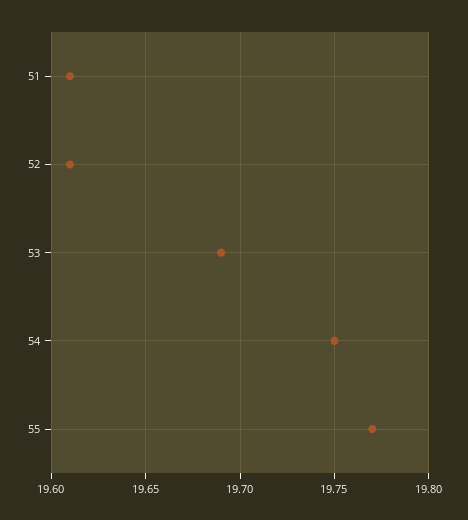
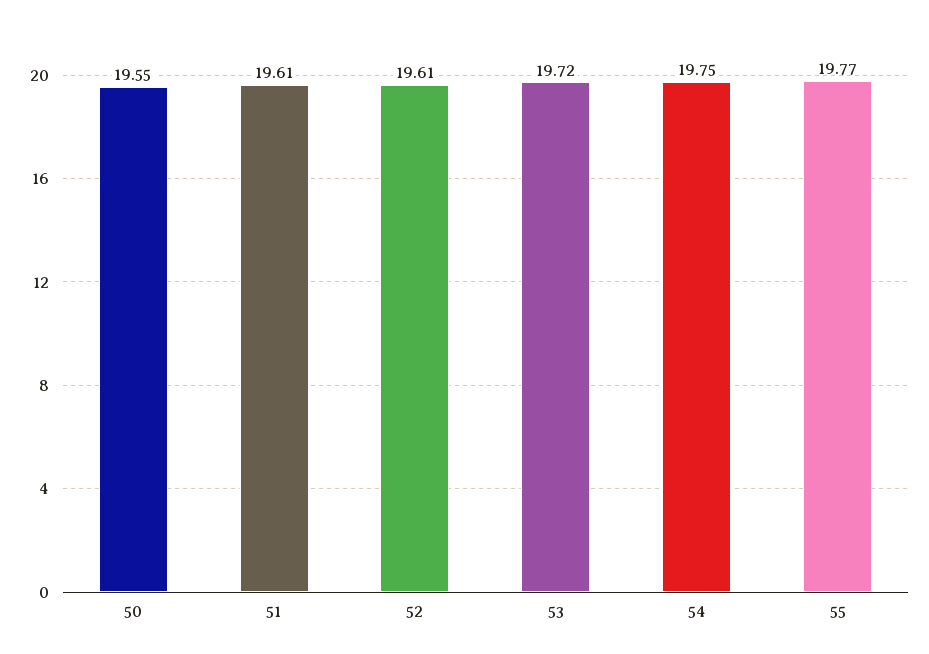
53: 19.69 -> 19.72
50: none -> 19.55

